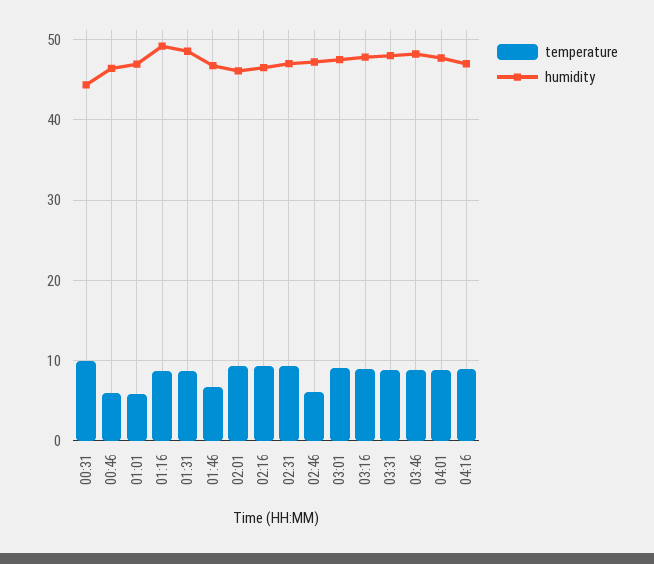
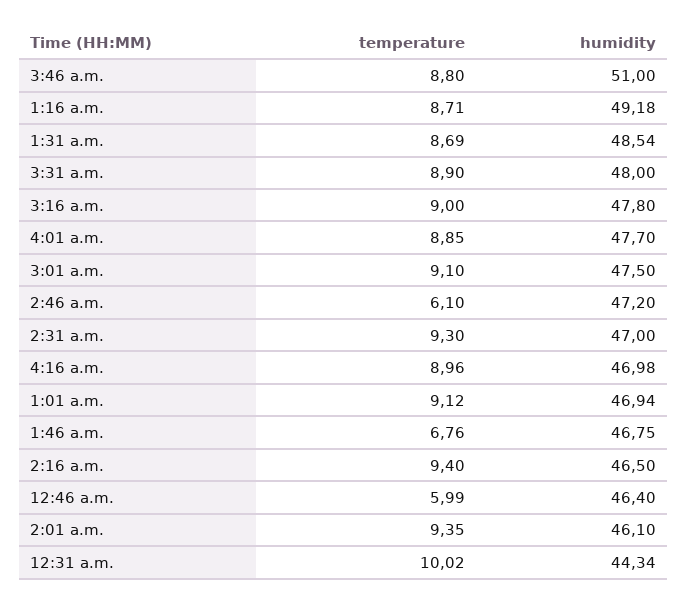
temperature, 01:01: 6 -> 9.12
humidity, 03:46: 48 -> 51

